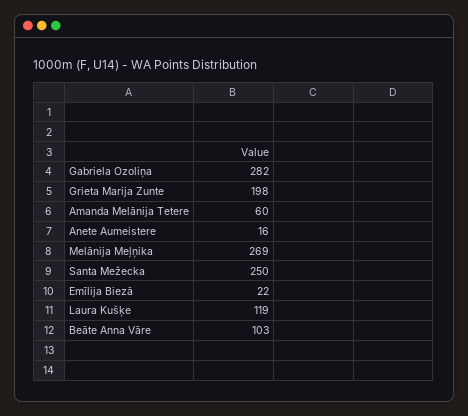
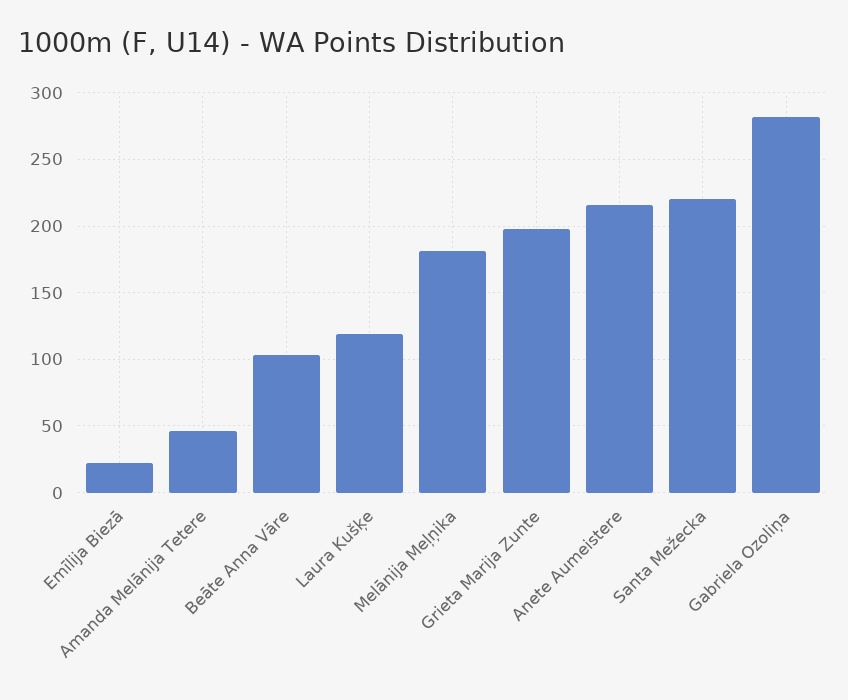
Amanda Melānija Tetere: 60 -> 45
Anete Aumeistere: 16 -> 215
Melānija Meļņika: 269 -> 180
Santa Mežecka: 250 -> 220

